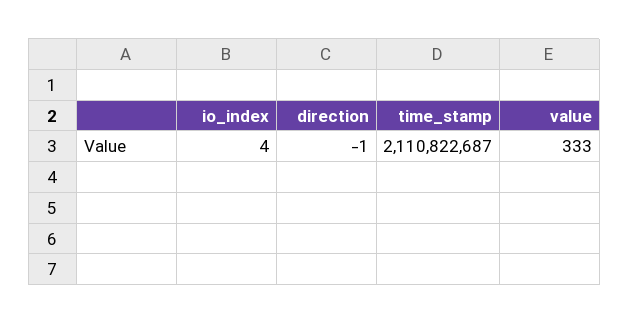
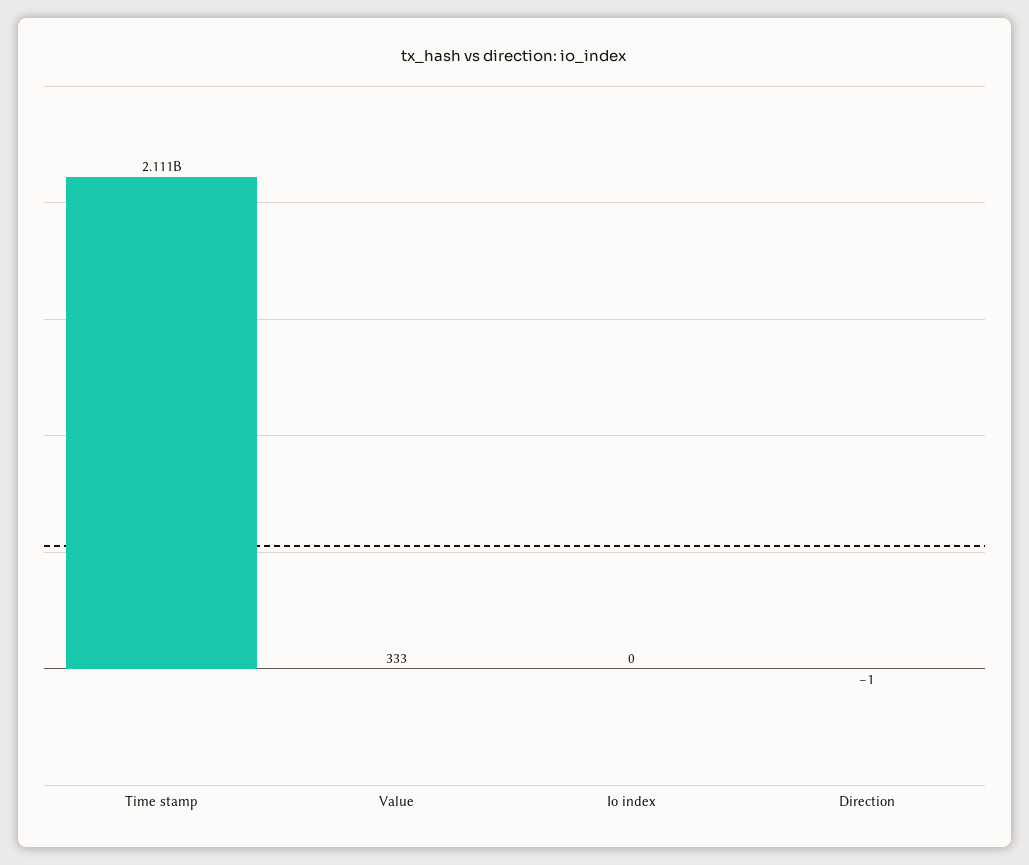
io_index: 4 -> 0

